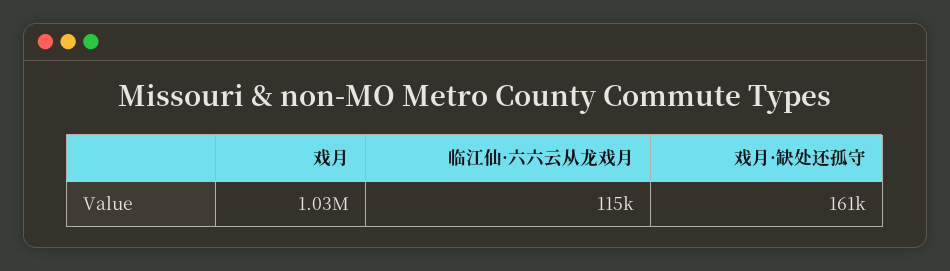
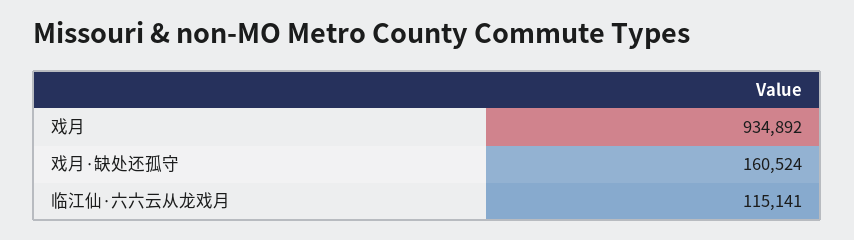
戏月: 1030000 -> 934892

